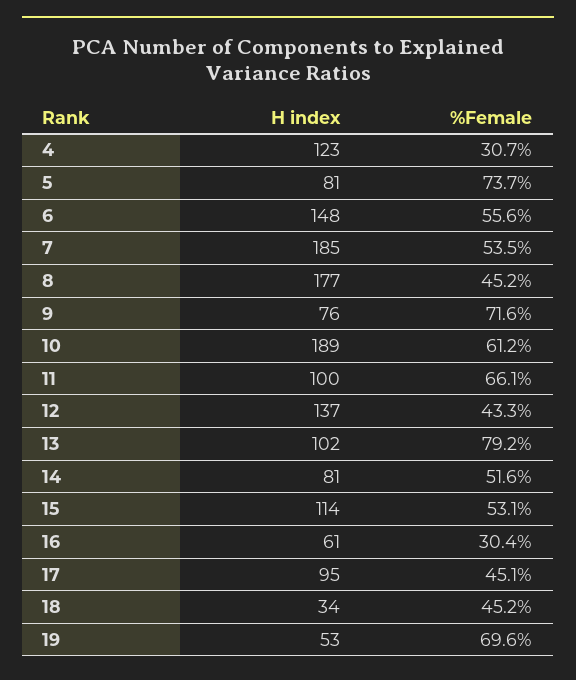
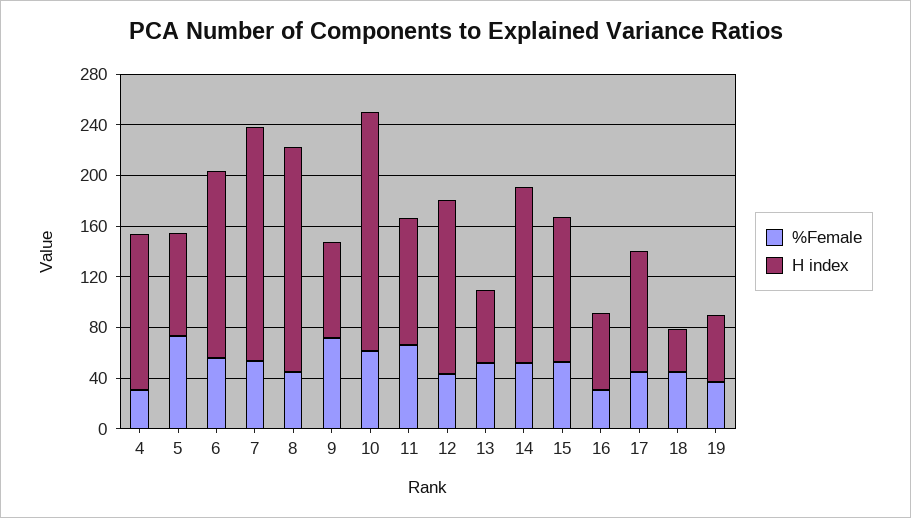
H index, 13: 102 -> 60
%Female, 13: 79.2 -> 50
H index, 14: 81 -> 140
%Female, 19: 69.6 -> 40

